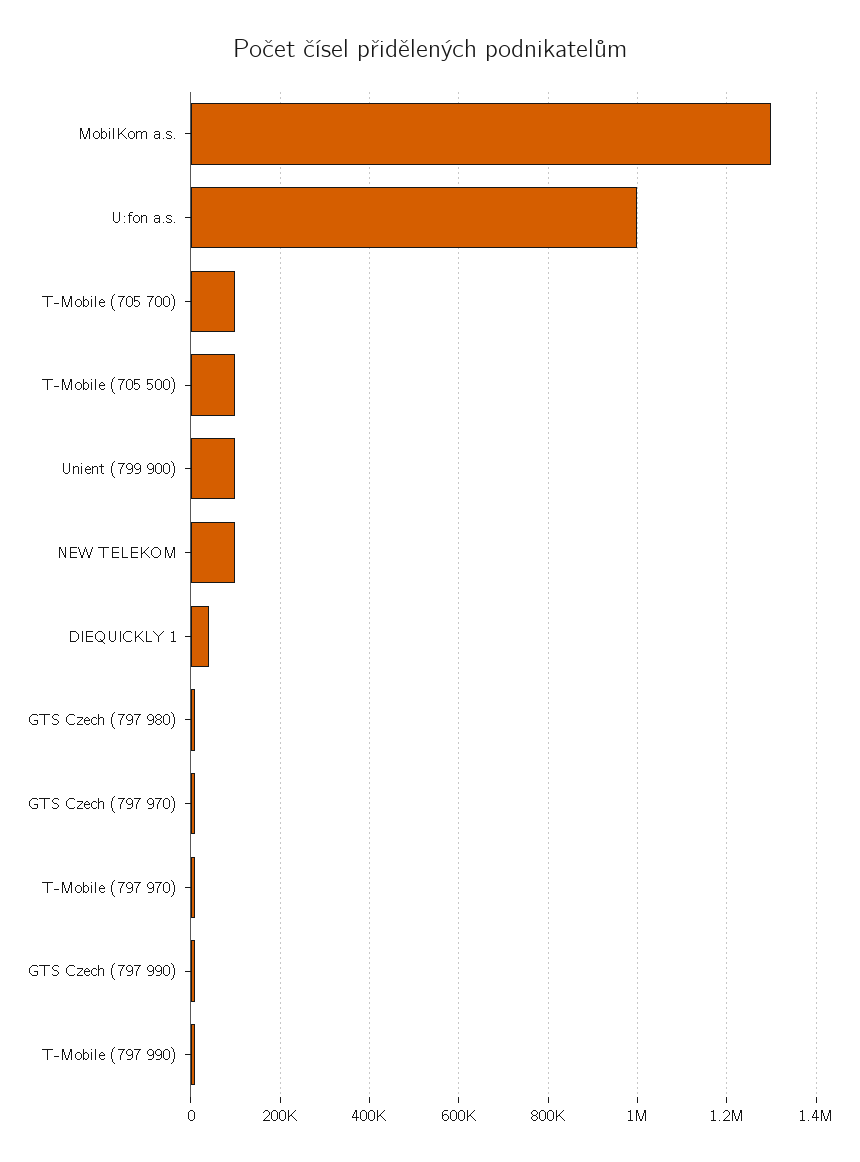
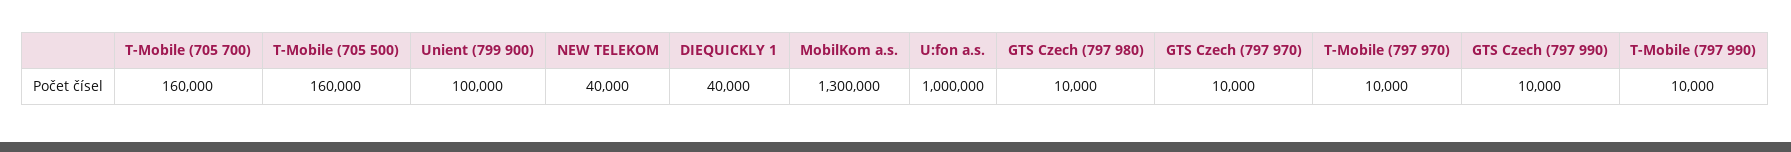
T-Mobile (705 700): 100000 -> 160000
T-Mobile (705 500): 100000 -> 160000
NEW TELEKOM: 100000 -> 40000

